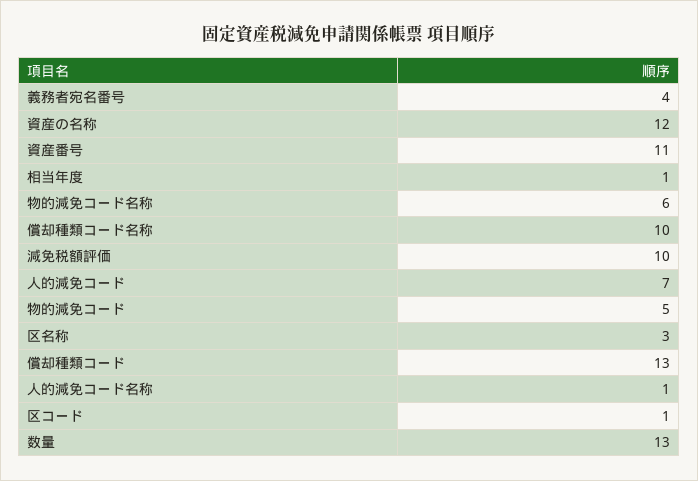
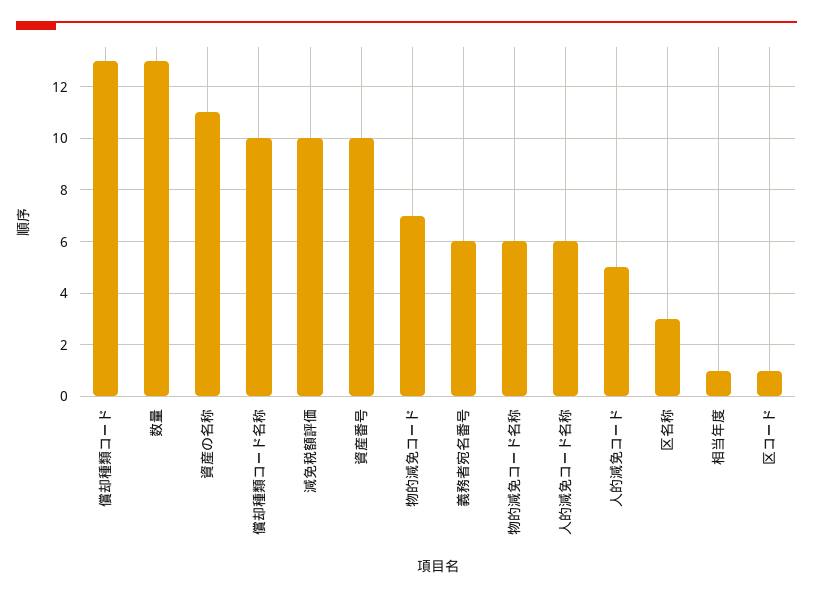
義務者宛名番号: 4 -> 6
資産の名称: 12 -> 11
資産番号: 11 -> 10
人的減免コード: 7 -> 5
物的減免コード: 5 -> 7
人的減免コード名称: 1 -> 6

